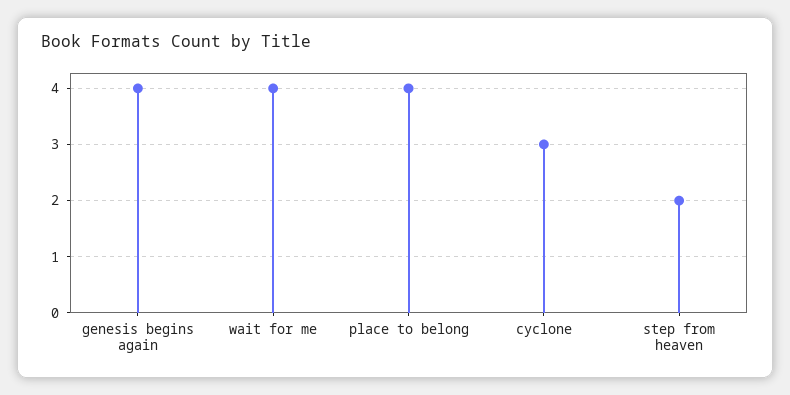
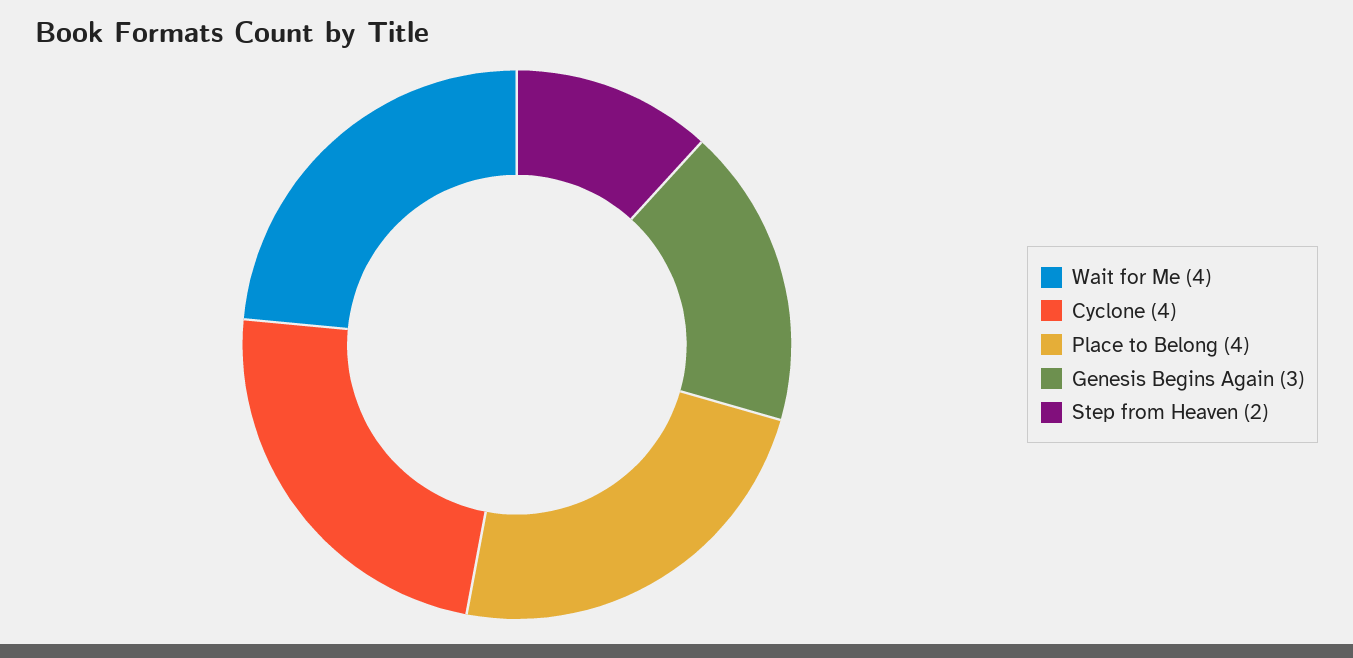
genesis begins again: 4 -> 3
cyclone: 3 -> 4

